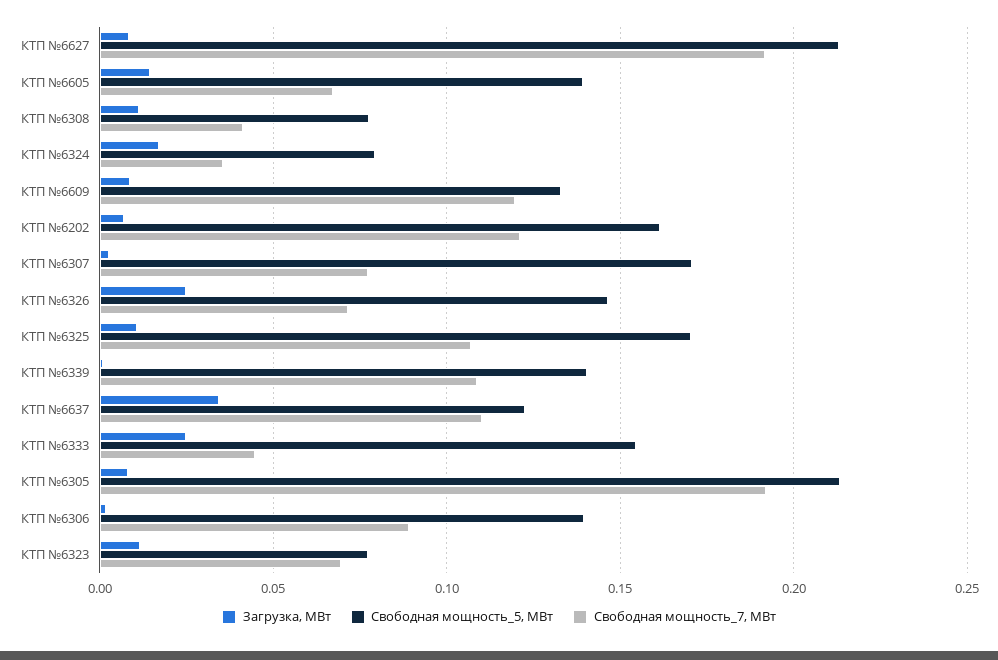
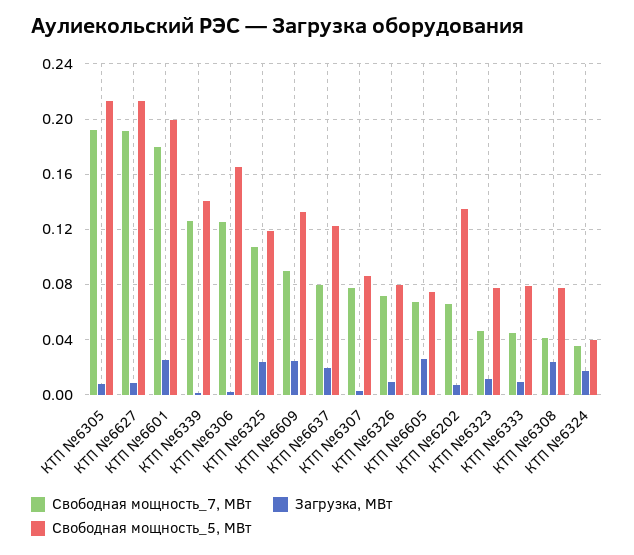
Загрузка, МВт, КТП №6605: 0.015 -> 0.025
Свободная мощность_5, МВт, КТП №6605: 0.14 -> 0.075
Загрузка, МВт, КТП №6308: 0.01 -> 0.025
Свободная мощность_5, МВт, КТП №6324: 0.08 -> 0.04
Загрузка, МВт, КТП №6609: 0.01 -> 0.025
Свободная мощность_7, МВт, КТП №6609: 0.12 -> 0.09
Свободная мощность_5, МВт, КТП №6202: 0.16 -> 0.135
Свободная мощность_7, МВт, КТП №6202: 0.12 -> 0.065
Свободная мощность_5, МВт, КТП №6307: 0.17 -> 0.085
Загрузка, МВт, КТП №6326: 0.025 -> 0.01
Свободная мощность_5, МВт, КТП №6326: 0.145 -> 0.08
Загрузка, МВт, КТП №6325: 0.01 -> 0.025
Свободная мощность_5, МВт, КТП №6325: 0.17 -> 0.12
Свободная мощность_7, МВт, КТП №6339: 0.11 -> 0.125
Загрузка, МВт, КТП №6637: 0.035 -> 0.02
Свободная мощность_7, МВт, КТП №6637: 0.11 -> 0.08
Загрузка, МВт, КТП №6333: 0.025 -> 0.01
Свободная мощность_5, МВт, КТП №6333: 0.155 -> 0.08
Свободная мощность_5, МВт, КТП №6306: 0.14 -> 0.165
Свободная мощность_7, МВт, КТП №6306: 0.09 -> 0.125
Свободная мощность_7, МВт, КТП №6323: 0.07 -> 0.045
Свободная мощность_7, МВт, КТП №6601: none -> 0.18
Загрузка, МВт, КТП №6601: none -> 0.025
Свободная мощность_5, МВт, КТП №6601: none -> 0.2

